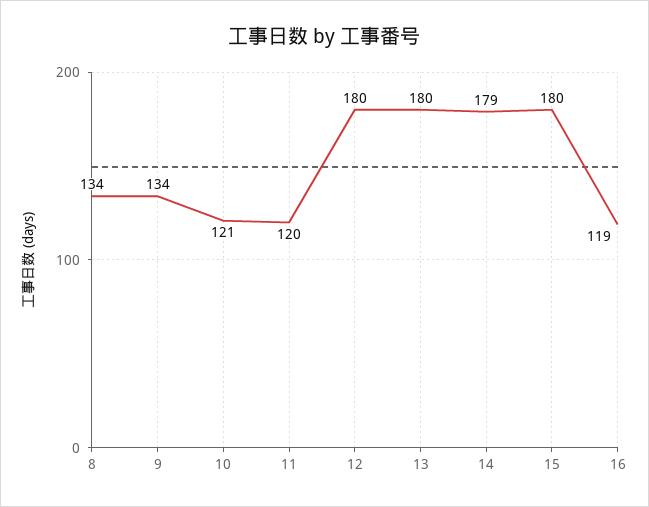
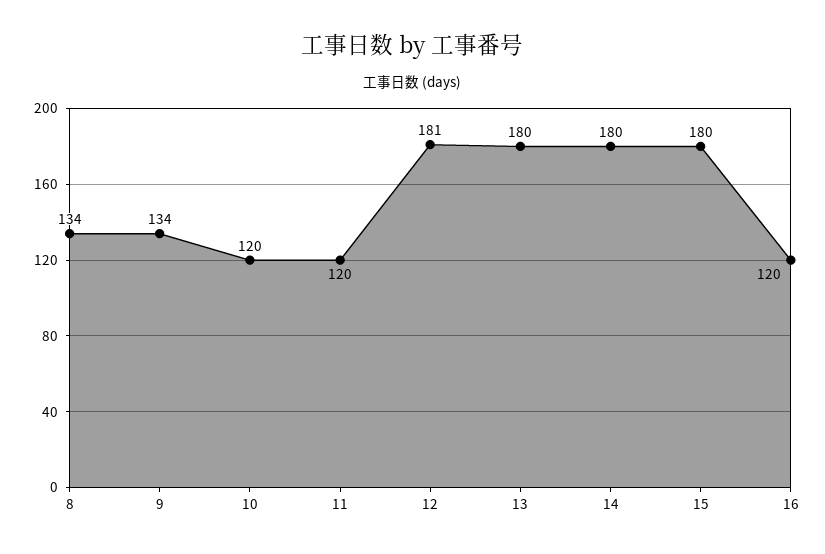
10: 121 -> 120
12: 180 -> 181
14: 179 -> 180
16: 119 -> 120

